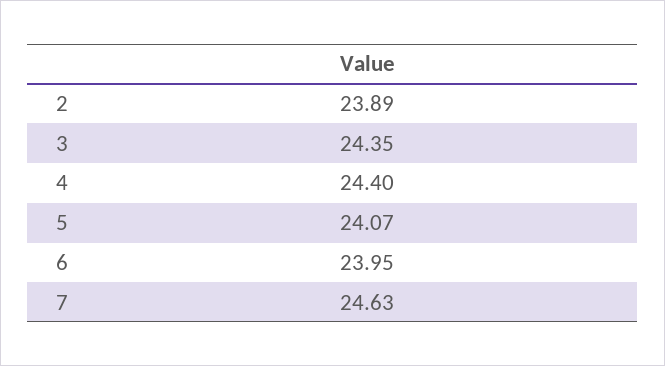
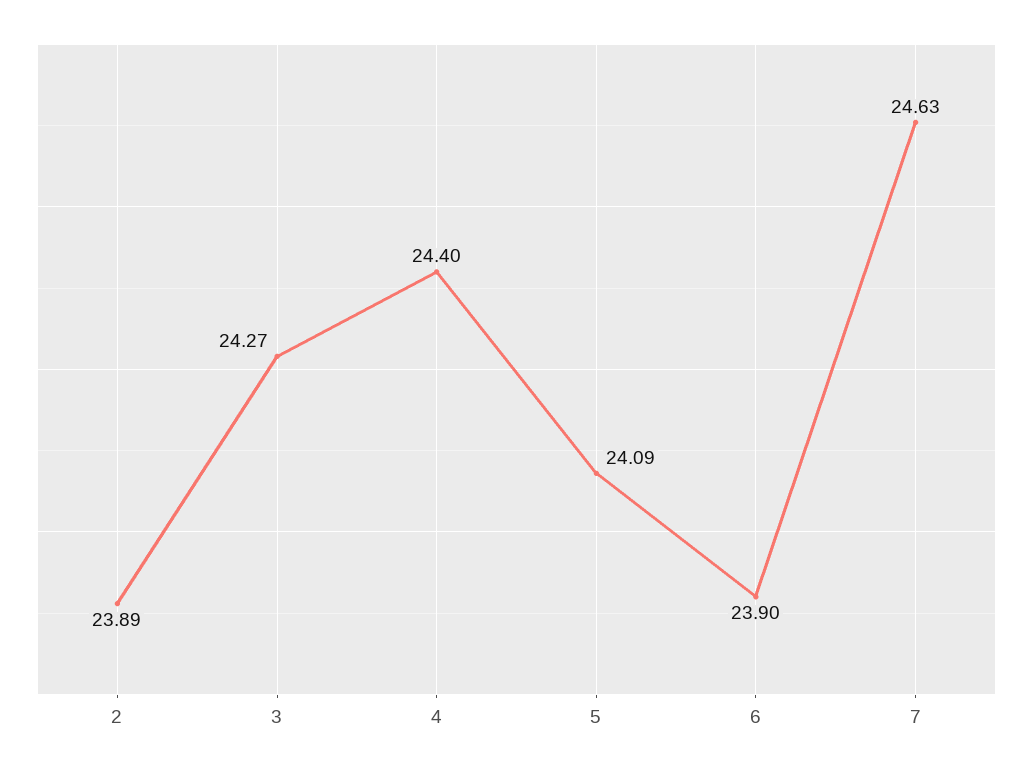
3: 24.35 -> 24.27
5: 24.07 -> 24.09
6: 23.95 -> 23.9

